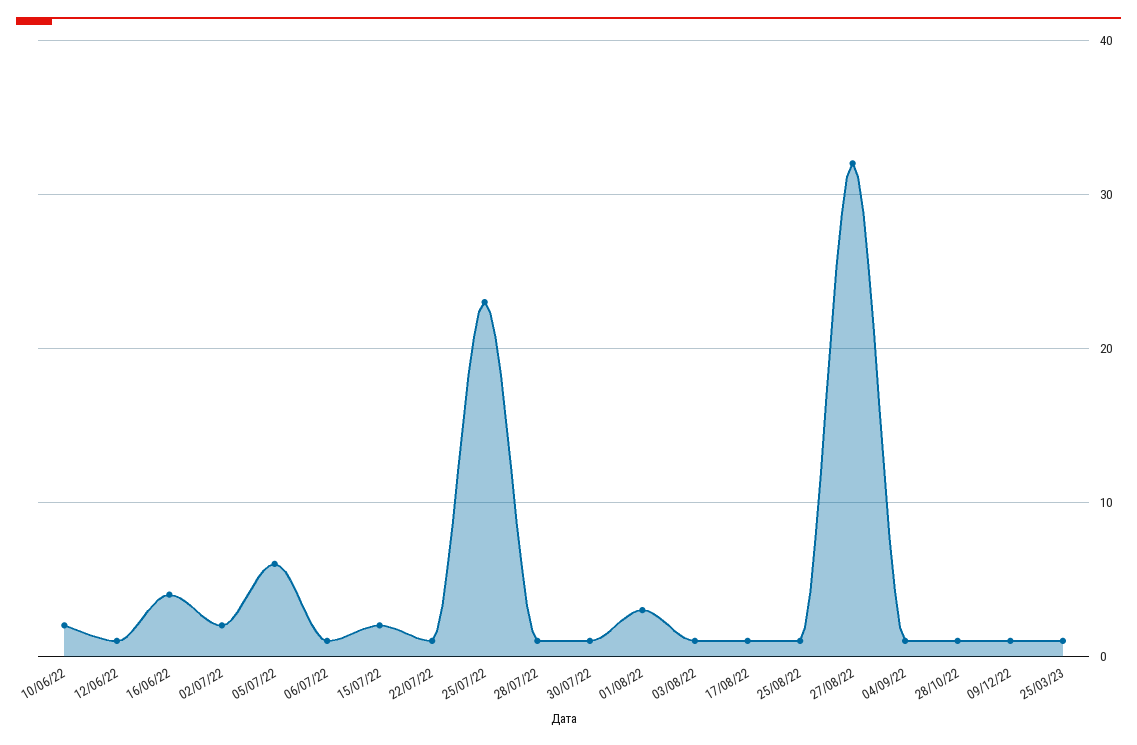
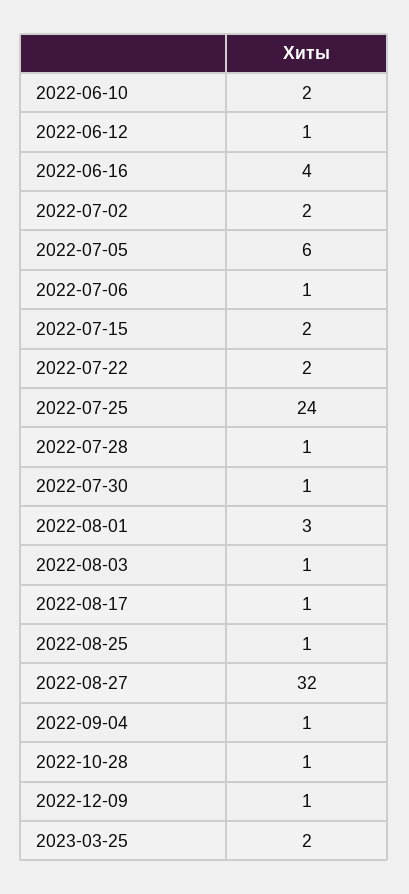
22/07/22: 1 -> 2
25/07/22: 23 -> 24
25/03/23: 1 -> 2

